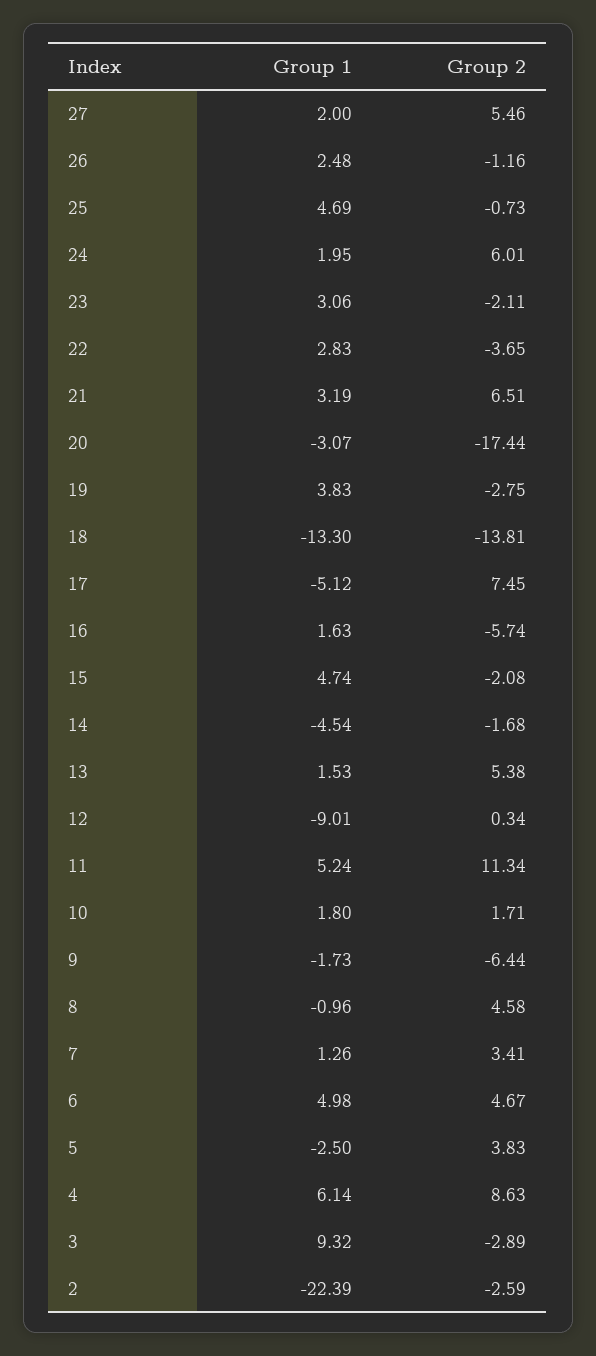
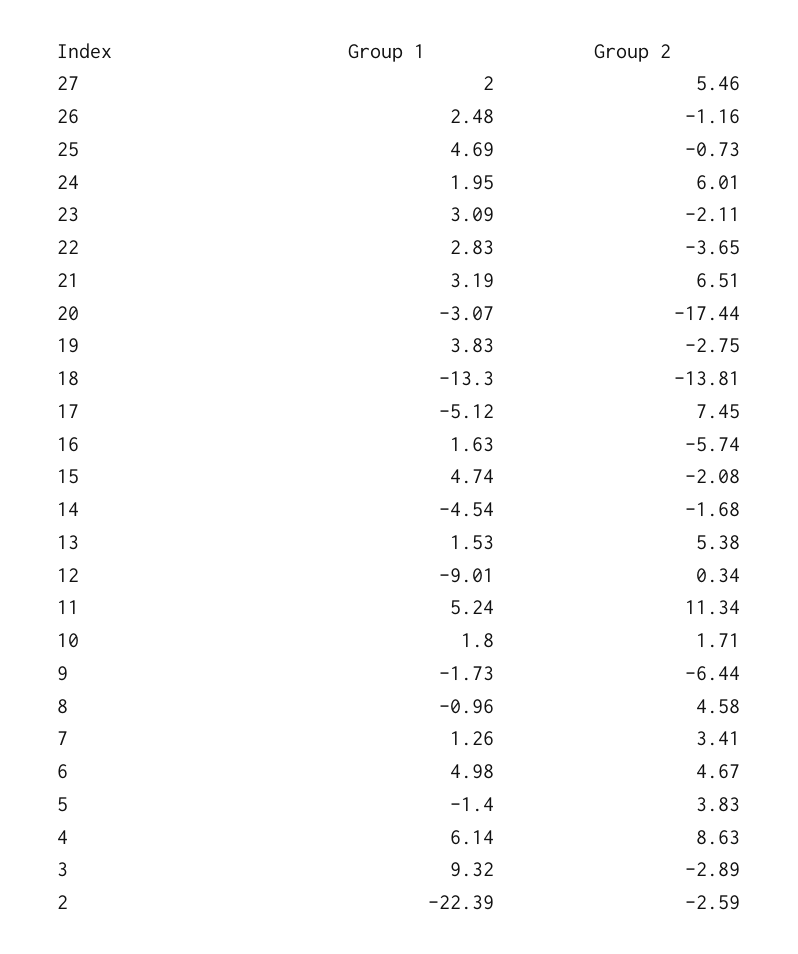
Group 1, 23: 3.06 -> 3.09
Group 1, 5: -2.5 -> -1.4

